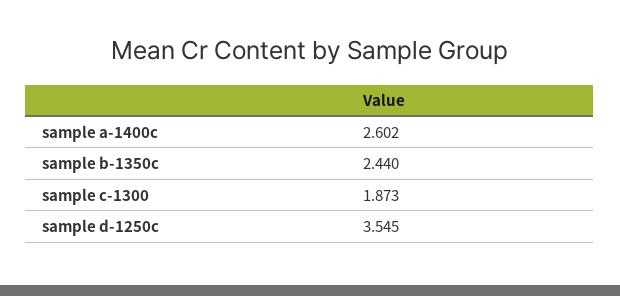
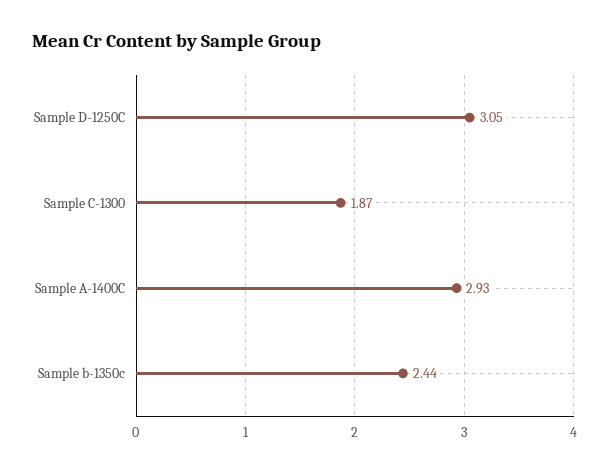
sample a-1400c: 2.602 -> 2.93
sample d-1250c: 3.545 -> 3.05

